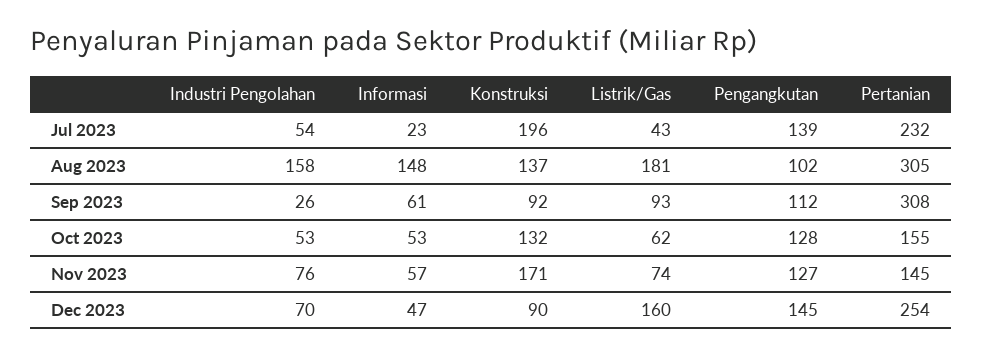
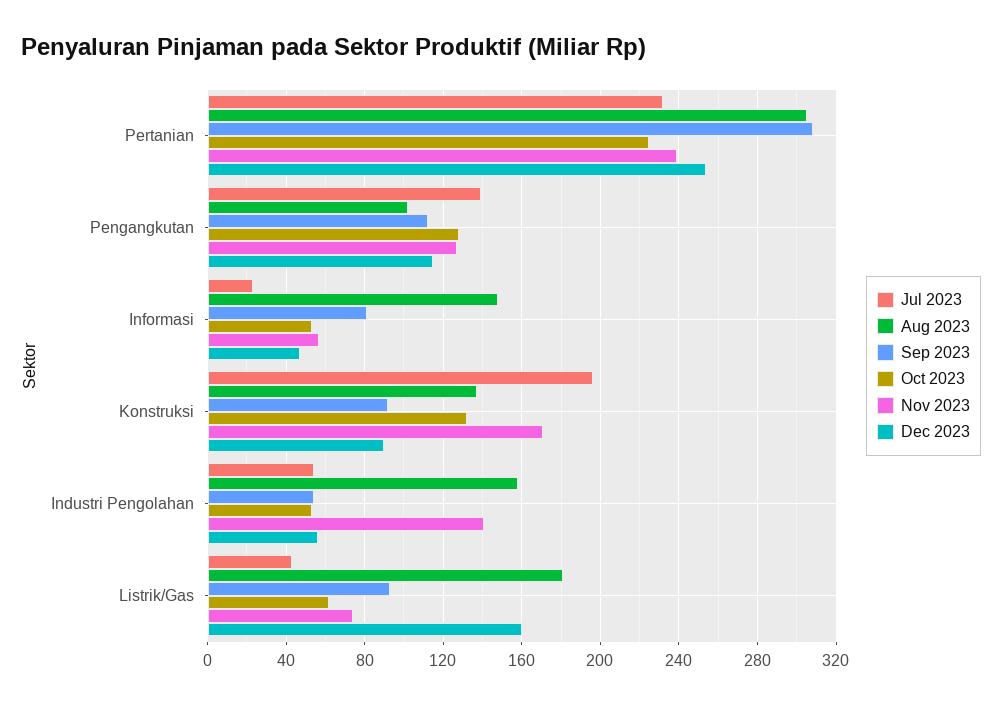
Sep 2023, Industri Pengolahan: 26 -> 55
Sep 2023, Informasi: 61 -> 80
Oct 2023, Pertanian: 155 -> 225
Nov 2023, Industri Pengolahan: 76 -> 140
Nov 2023, Pertanian: 145 -> 240
Dec 2023, Industri Pengolahan: 70 -> 55
Dec 2023, Pengangkutan: 145 -> 115

